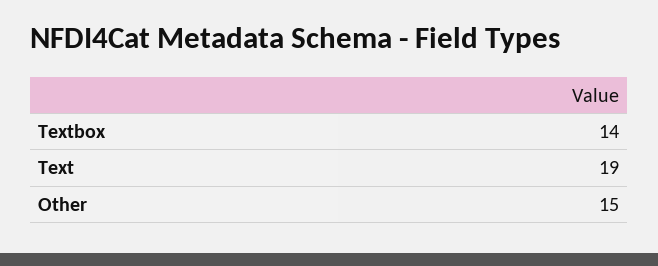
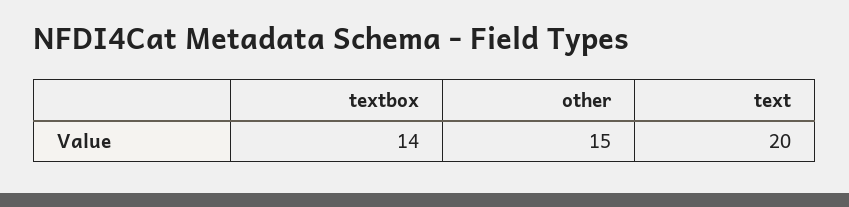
Text: 19 -> 20

